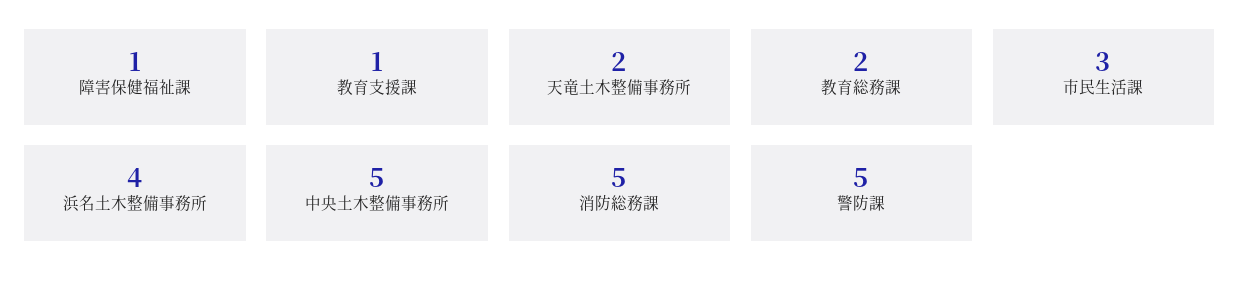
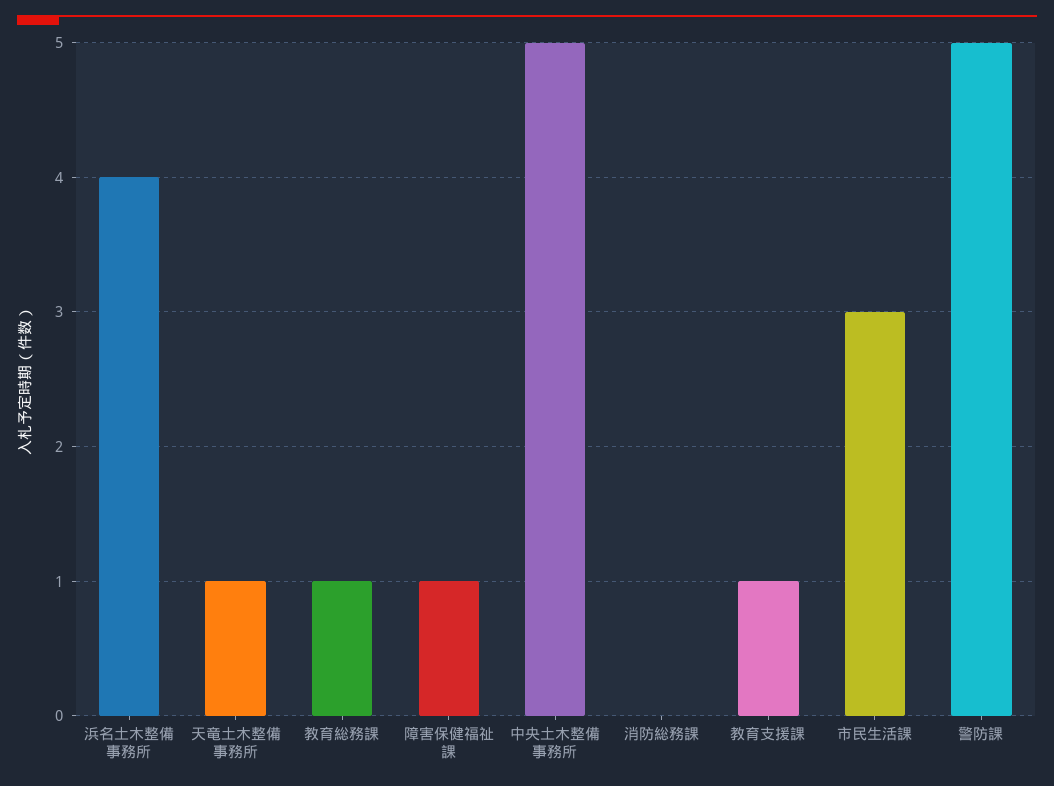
天竜土木整備事務所: 2 -> 1
教育総務課: 2 -> 1
消防総務課: 5 -> 0

